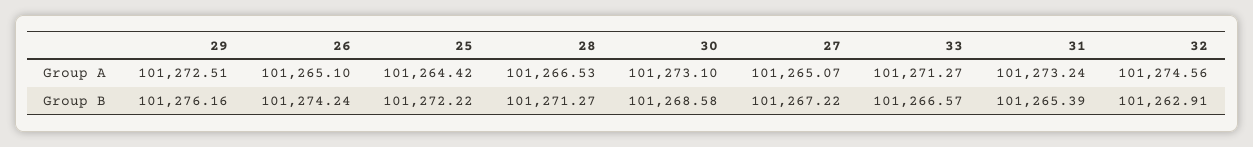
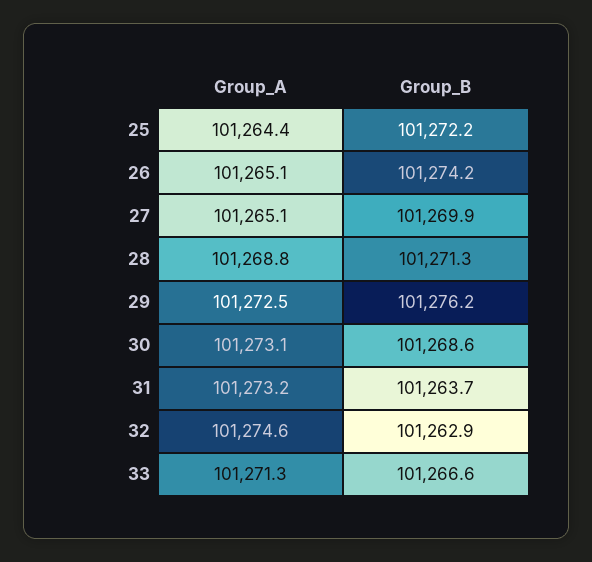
28, Group A: 101266.53 -> 101268.8
27, Group B: 101267.22 -> 101269.9
31, Group B: 101265.39 -> 101263.7

